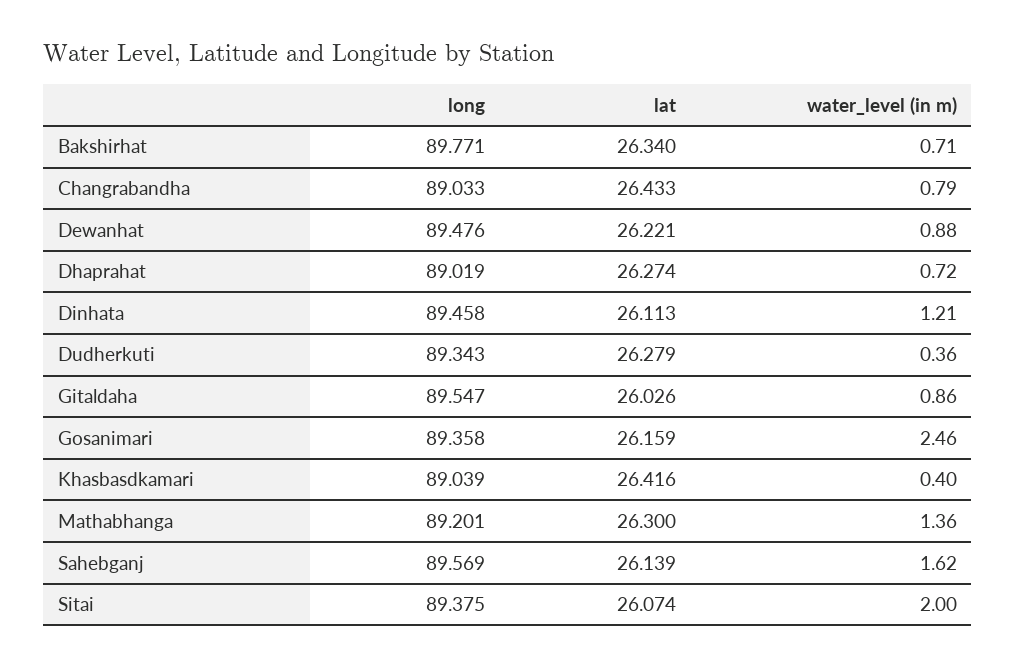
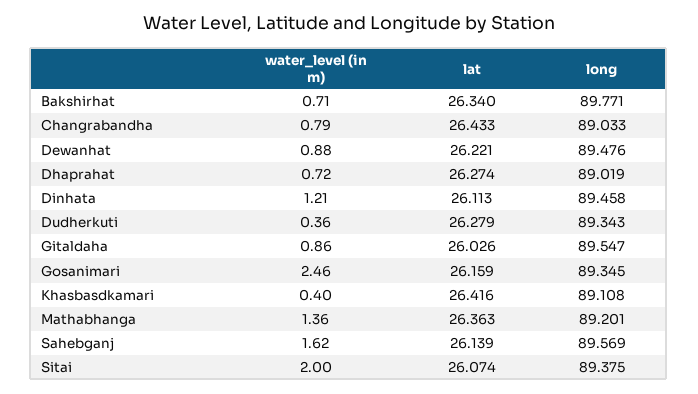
long, Gosanimari: 89.358 -> 89.345
long, Khasbasdkamari: 89.039 -> 89.108
lat, Mathabhanga: 26.3 -> 26.363

